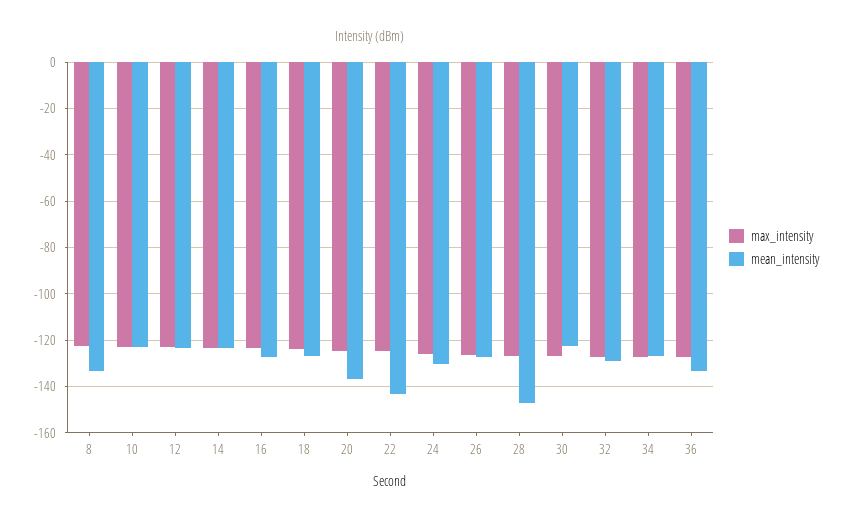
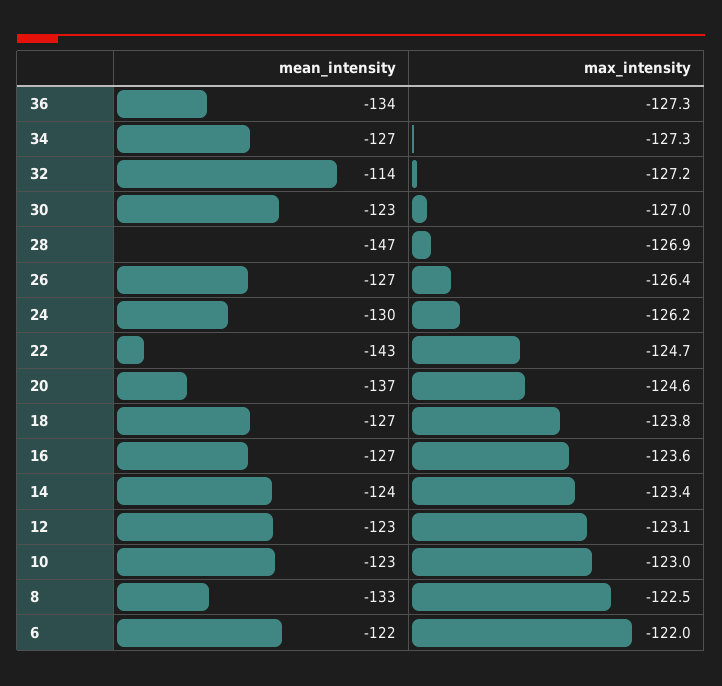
mean_intensity, 32: -130 -> -114
mean_intensity, 6: none -> -122
max_intensity, 6: none -> -122

